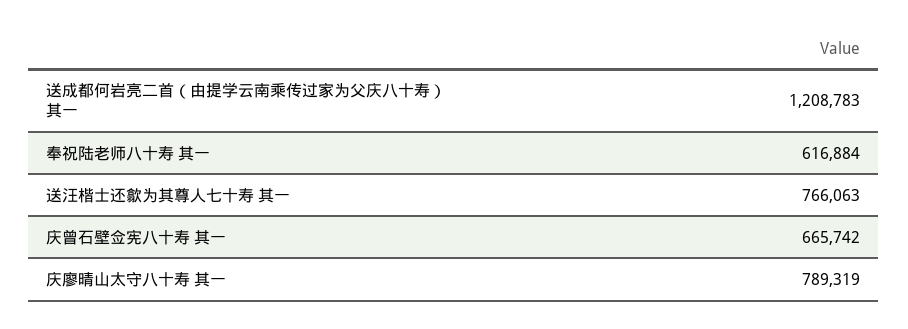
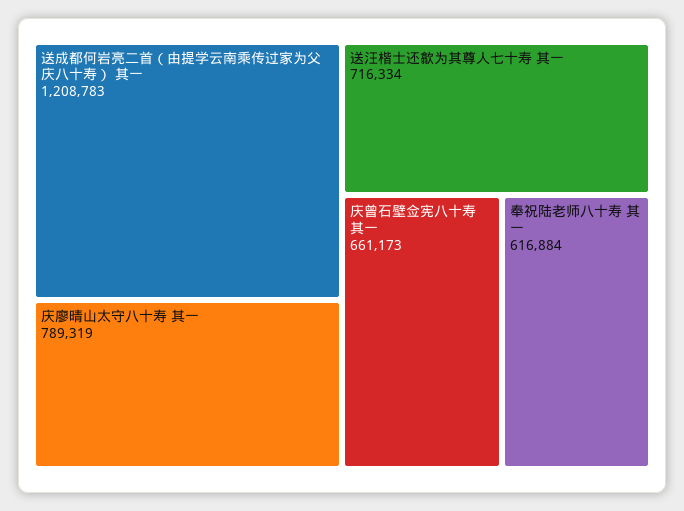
送汪楷士还歙为其尊人七十寿 其一: 766063 -> 716334
庆曾石壁佥宪八十寿 其一: 665742 -> 661173

